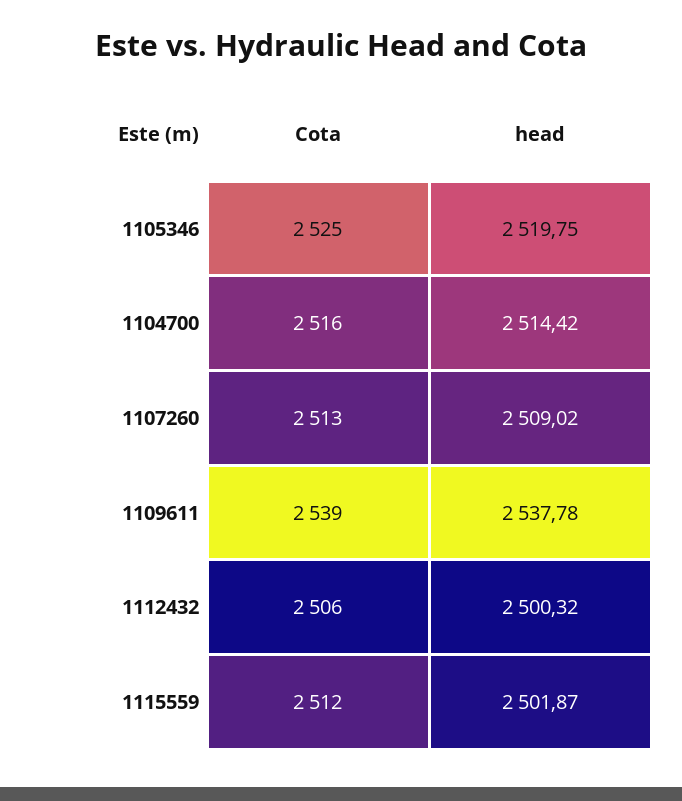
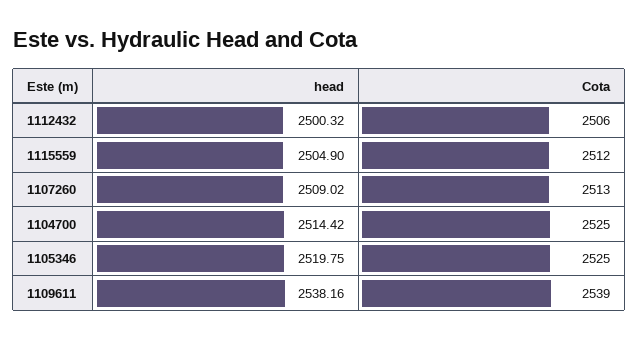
Cota, 1104700: 2516 -> 2525
head, 1109611: 2537.78 -> 2538.16
head, 1115559: 2501.87 -> 2504.9

